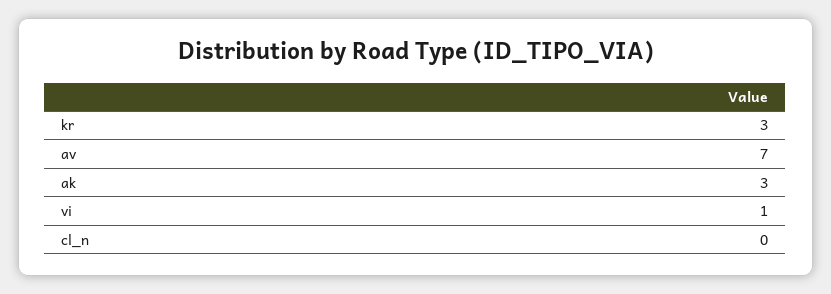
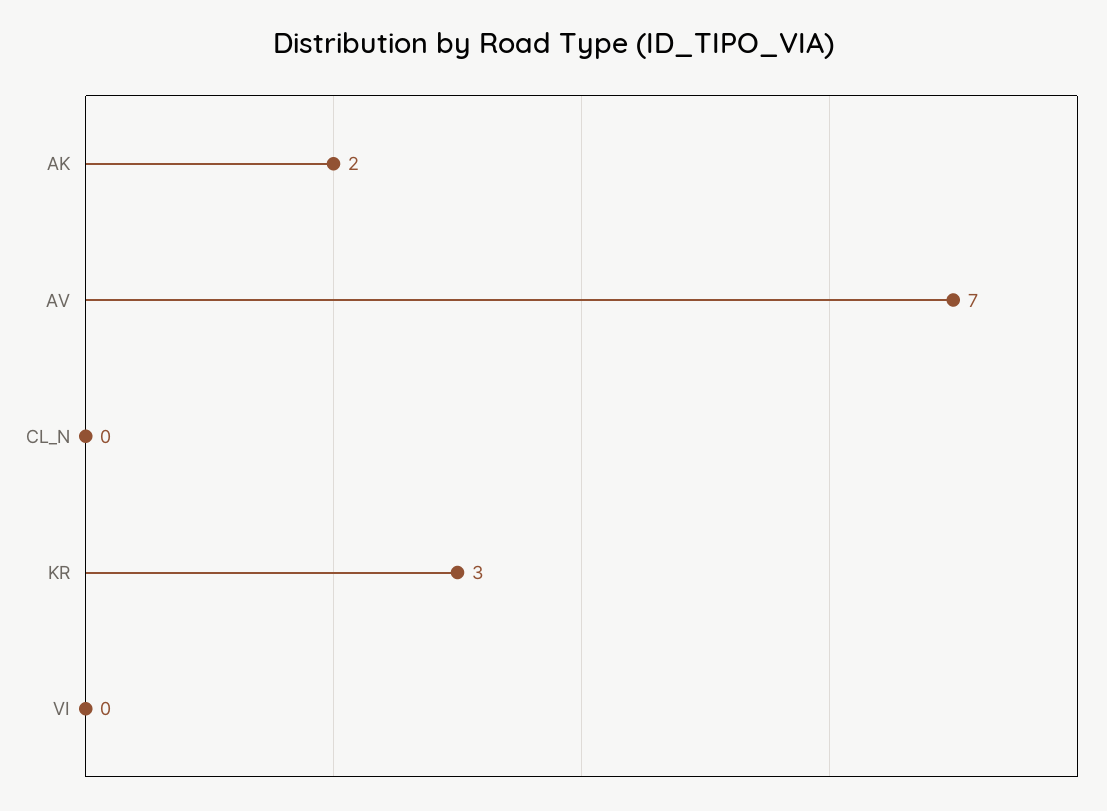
ak: 3 -> 2
vi: 1 -> 0

